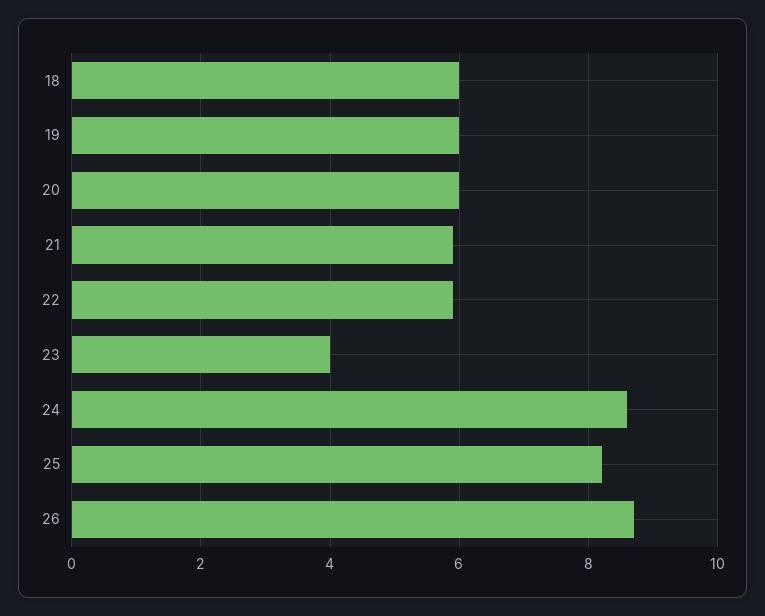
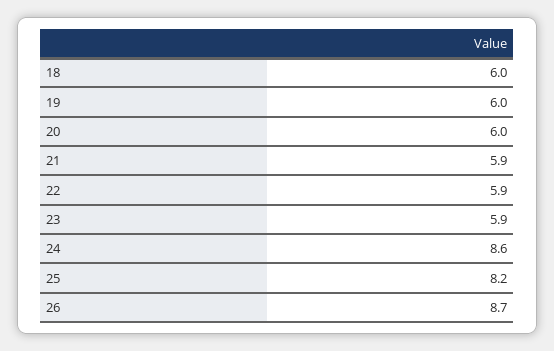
23: 4 -> 5.9

